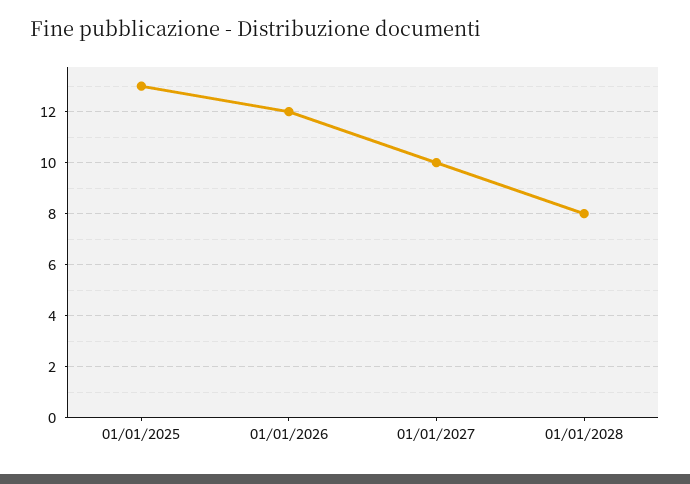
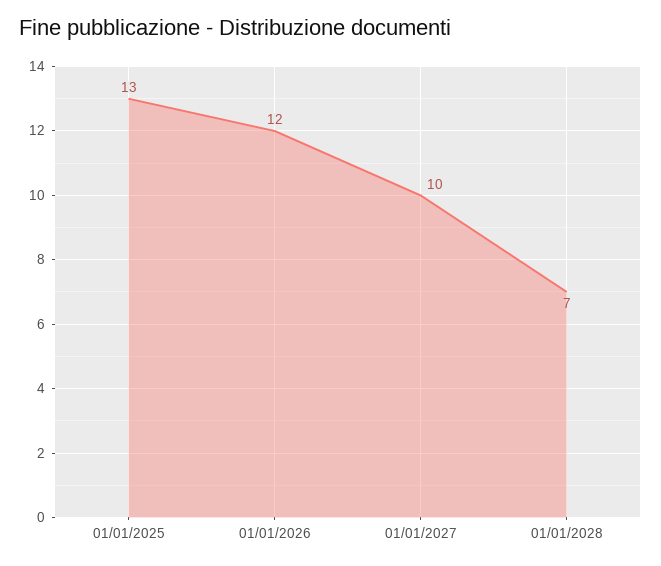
01/01/2028: 8 -> 7

